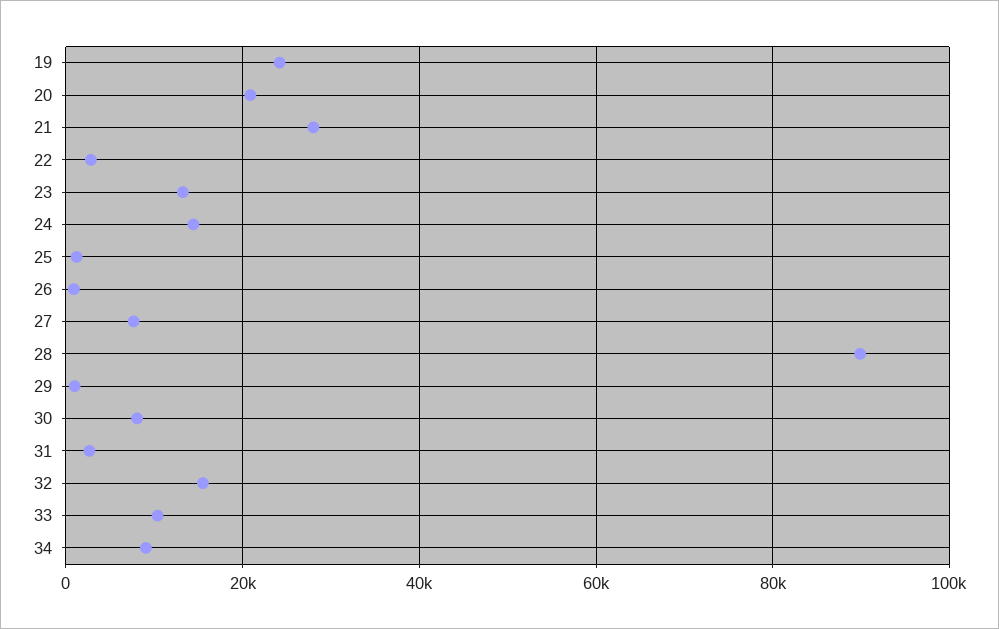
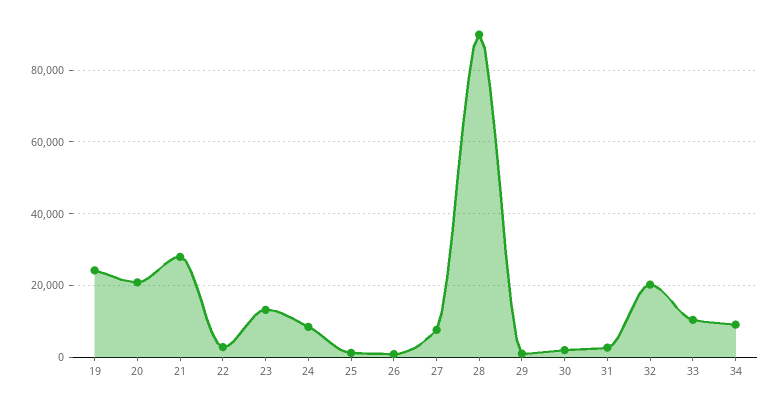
24: 14000 -> 8000
30: 8000 -> 2000
32: 16000 -> 20000

